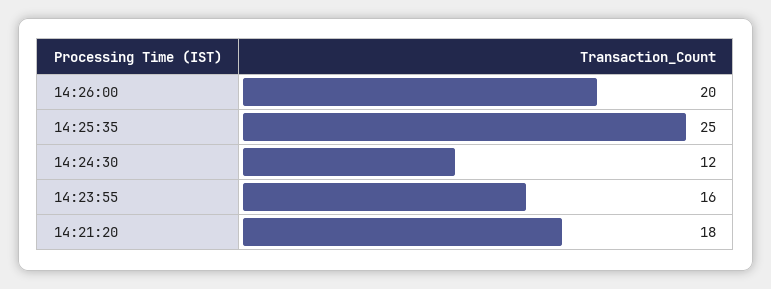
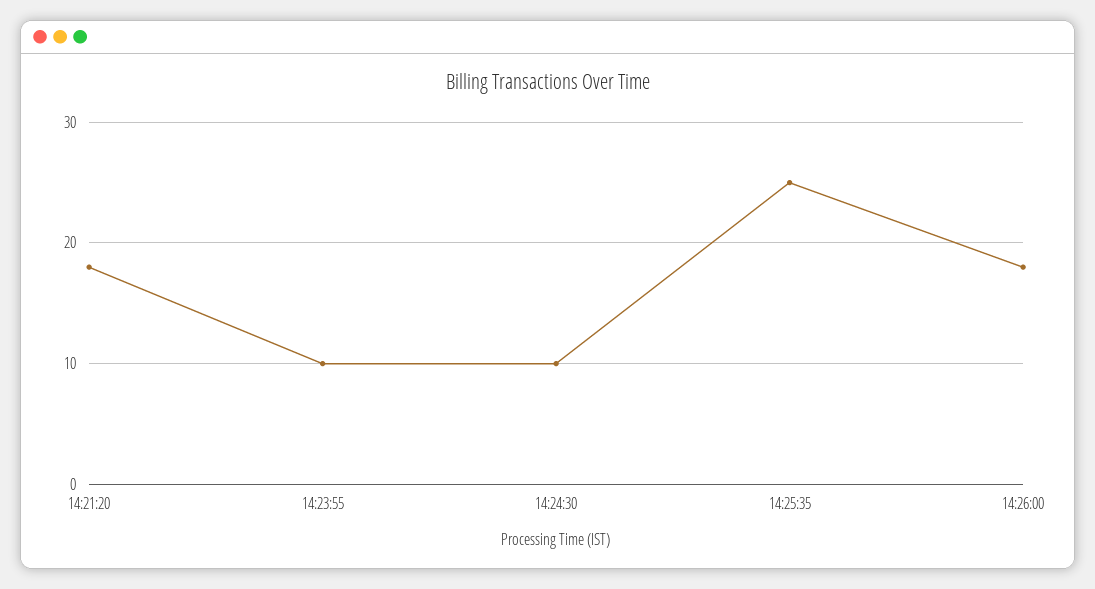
14:26:00: 20 -> 18
14:24:30: 12 -> 10
14:23:55: 16 -> 10

